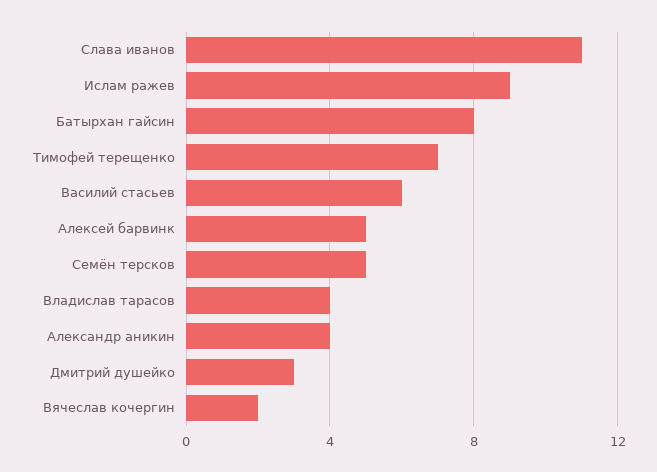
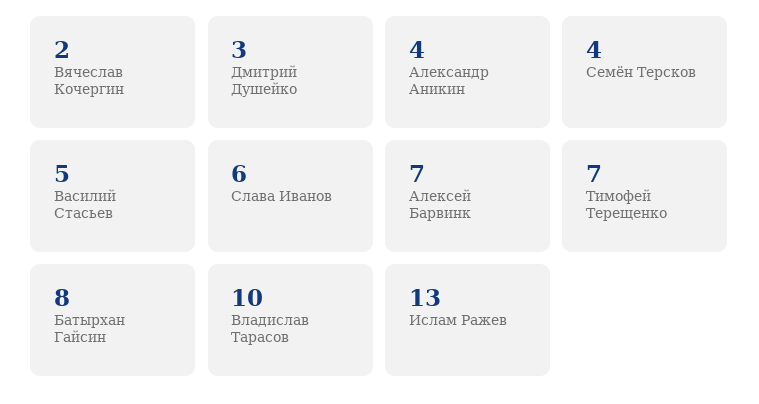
Слава иванов: 11 -> 6
Ислам ражев: 9 -> 13
Василий стасьев: 6 -> 5
Алексей барвинк: 5 -> 7
Семён терсков: 5 -> 4
Владислав тарасов: 4 -> 10

